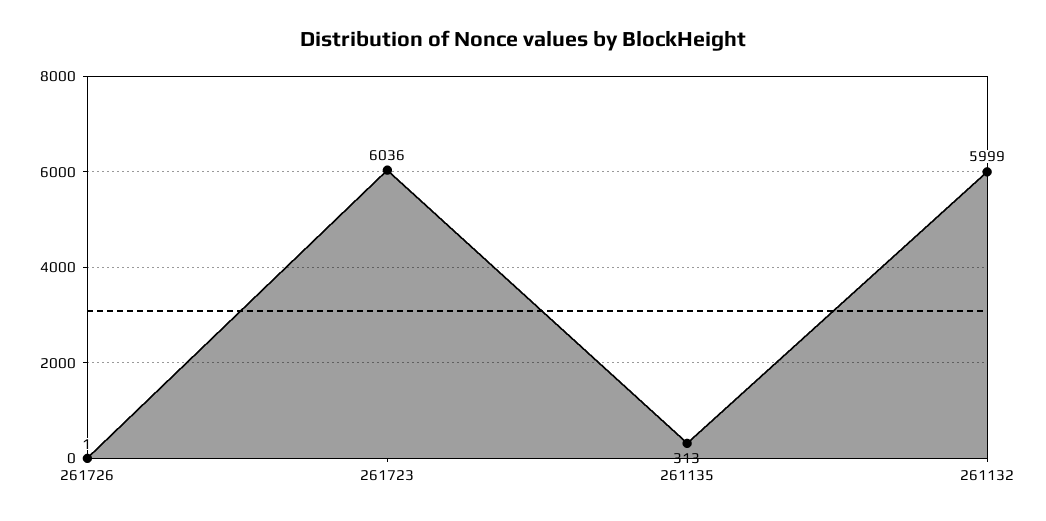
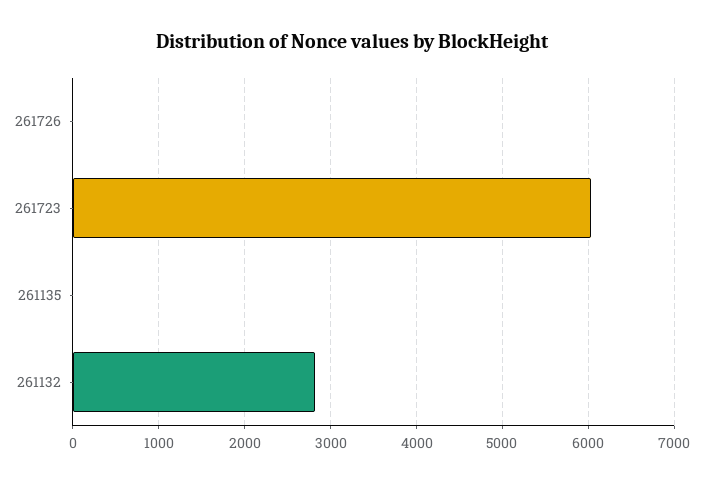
261135: 313 -> 0
261132: 5999 -> 2800

